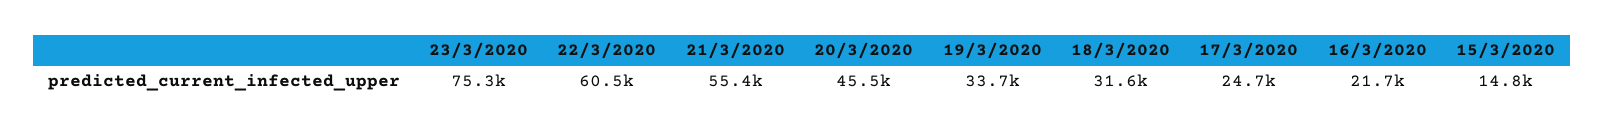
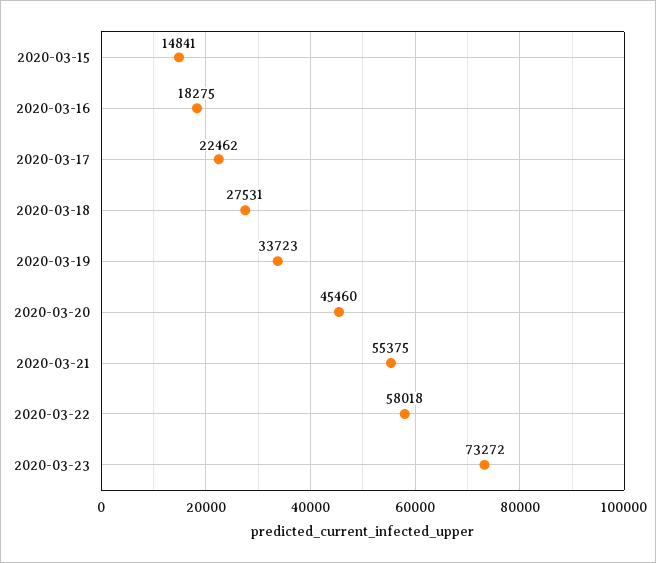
23/3/2020: 75300 -> 73272
22/3/2020: 60500 -> 58018
18/3/2020: 31600 -> 27531
17/3/2020: 24700 -> 22462
16/3/2020: 21700 -> 18275

